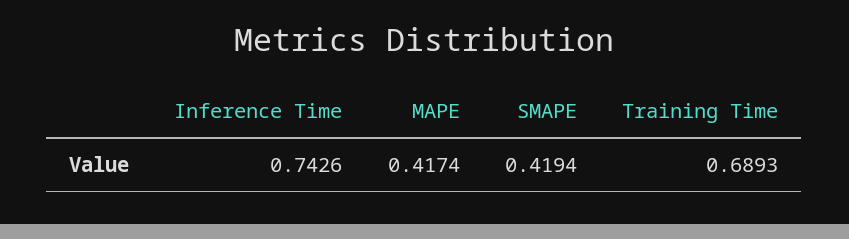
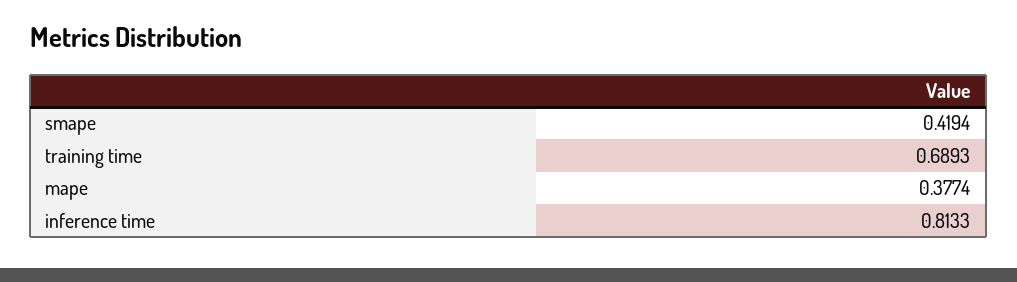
Inference Time: 0.7426 -> 0.8133
MAPE: 0.4174 -> 0.3774

